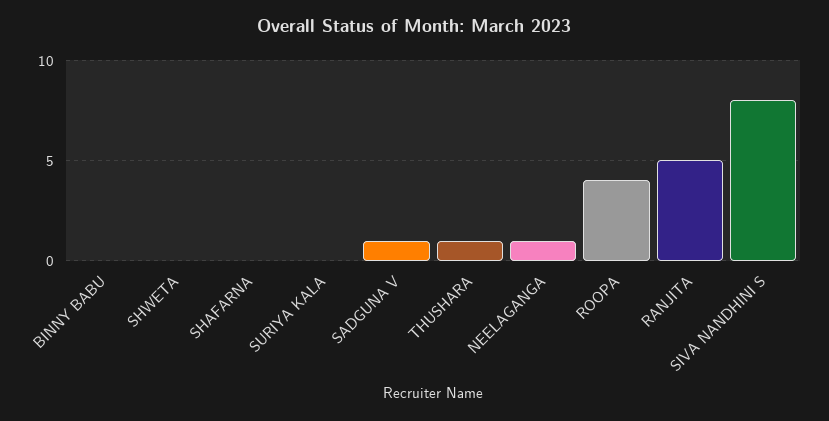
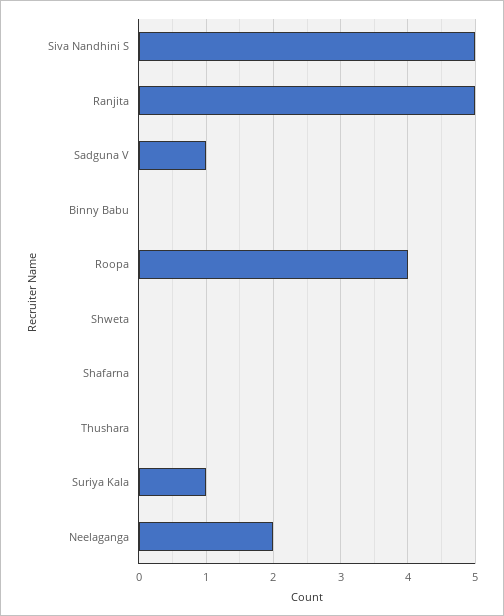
SURIYA KALA: 0 -> 1
THUSHARA: 1 -> 0
NEELAGANGA: 1 -> 2
SIVA NANDHINI S: 8 -> 5

